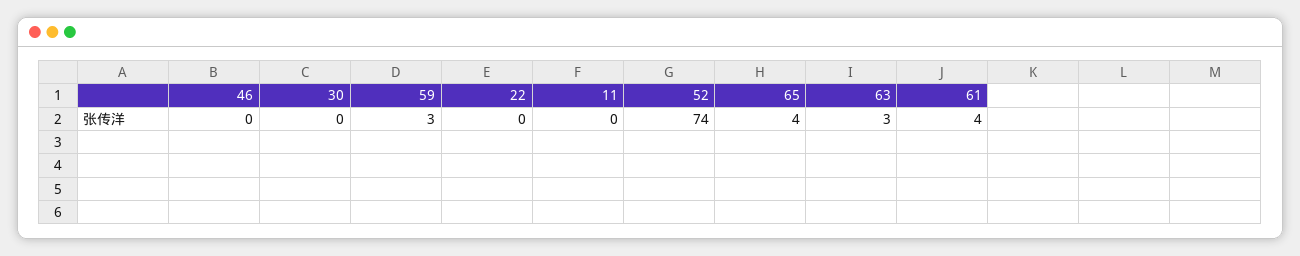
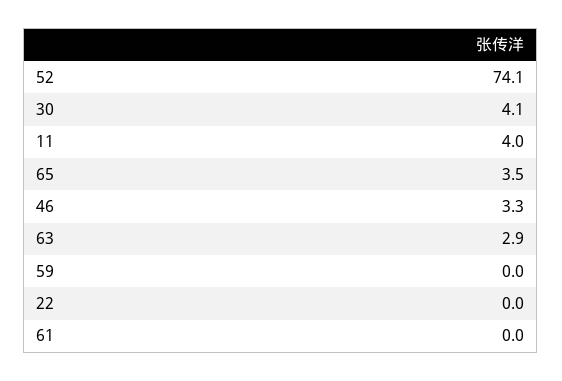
46: 0 -> 3.3
30: 0 -> 4.1
59: 3 -> 0
11: 0 -> 4
61: 4 -> 0

